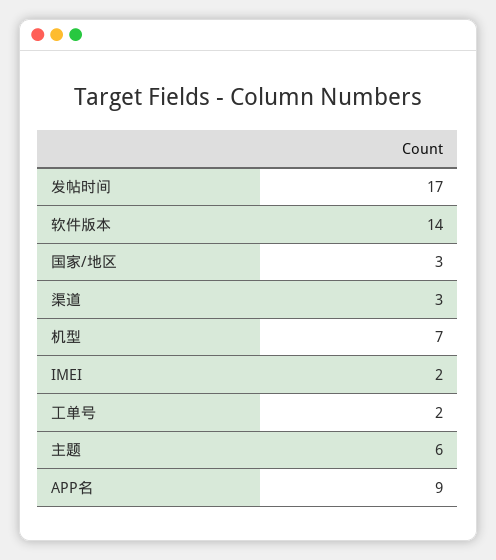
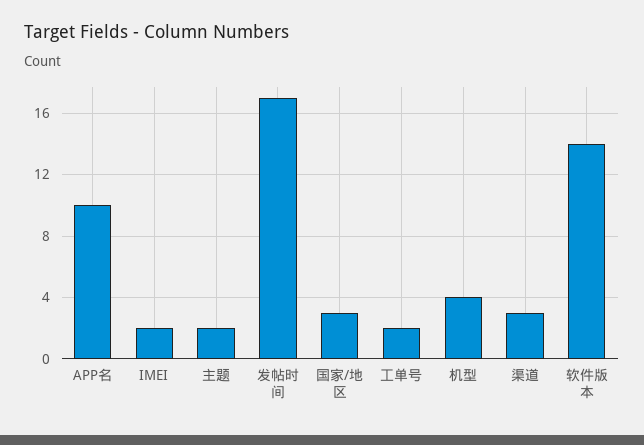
机型: 7 -> 4
主题: 6 -> 2
APP名: 9 -> 10

